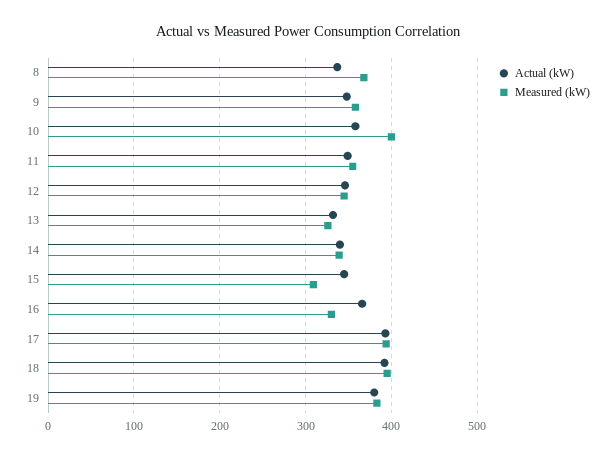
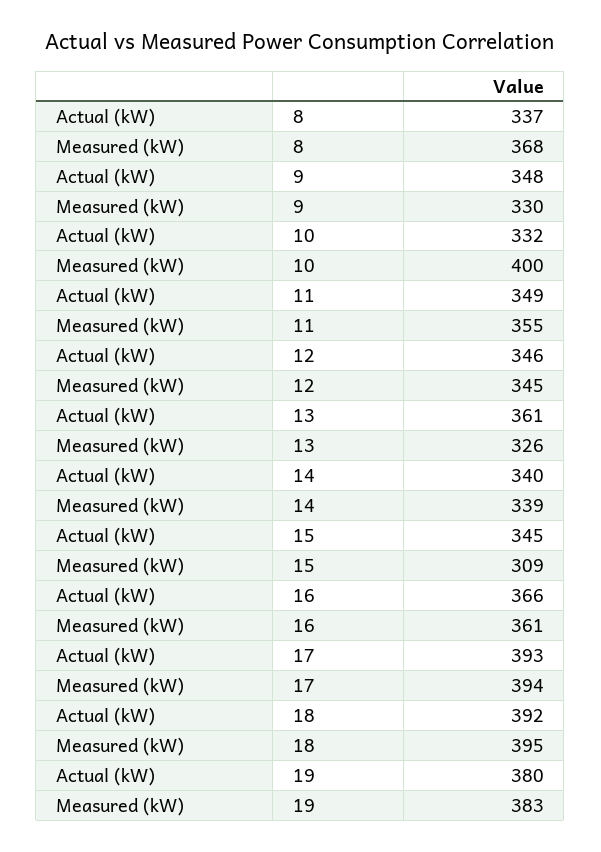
Measured (kW), 9: 360 -> 330
Actual (kW), 10: 360 -> 332
Actual (kW), 13: 330 -> 361
Measured (kW), 16: 330 -> 361

